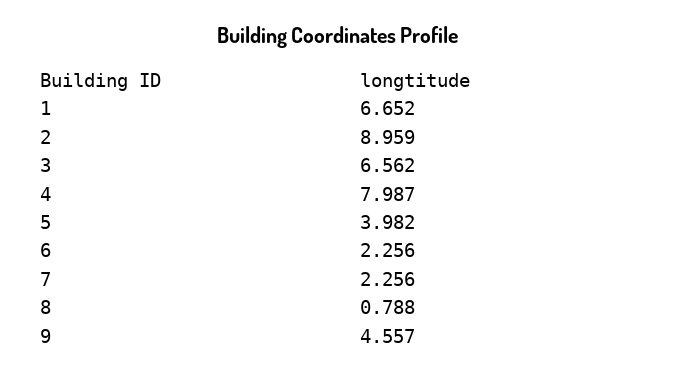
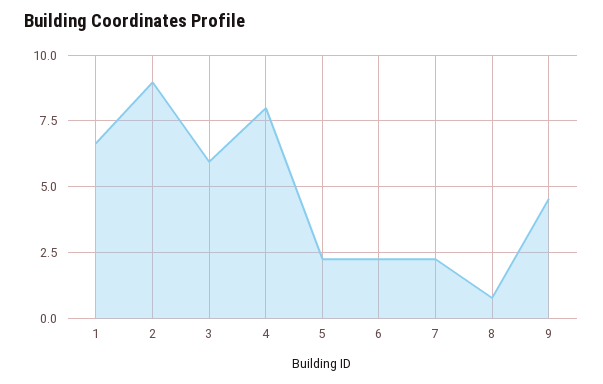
3: 6.562 -> 6
5: 3.982 -> 2.25

